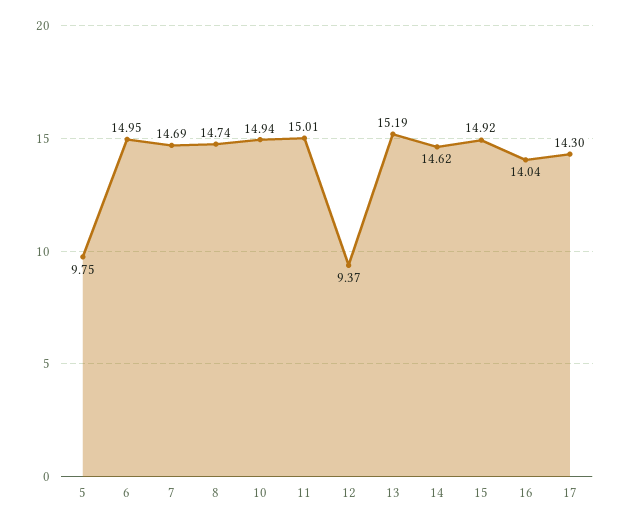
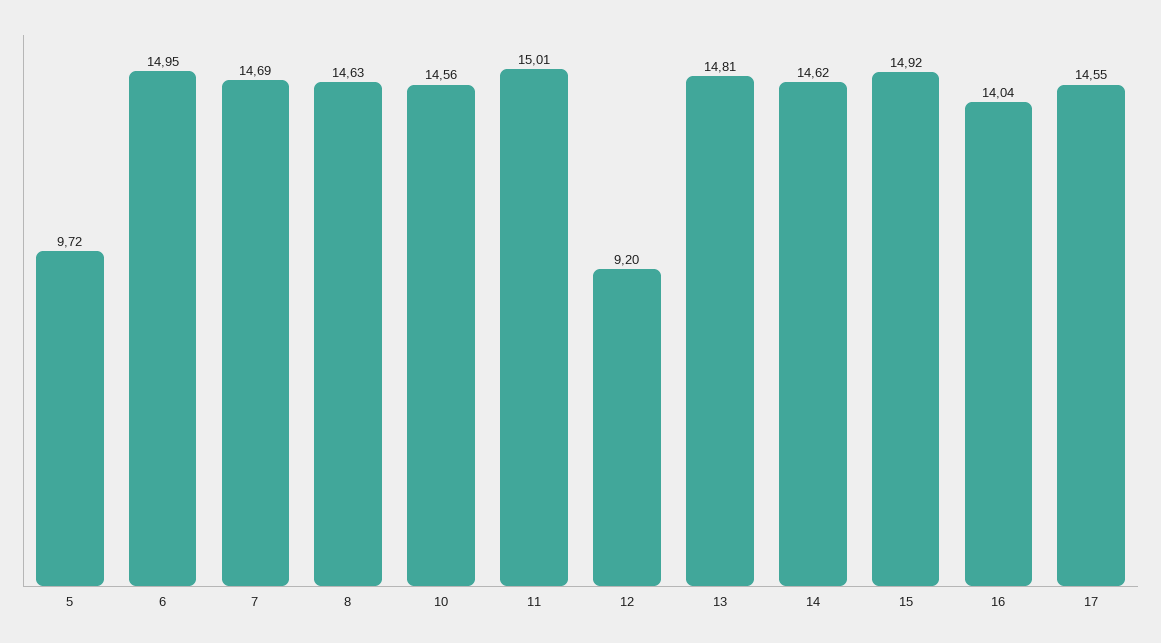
5: 9.75 -> 9.72
8: 14.74 -> 14.63
10: 14.94 -> 14.56
12: 9.37 -> 9.2
13: 15.19 -> 14.81
17: 14.3 -> 14.55

